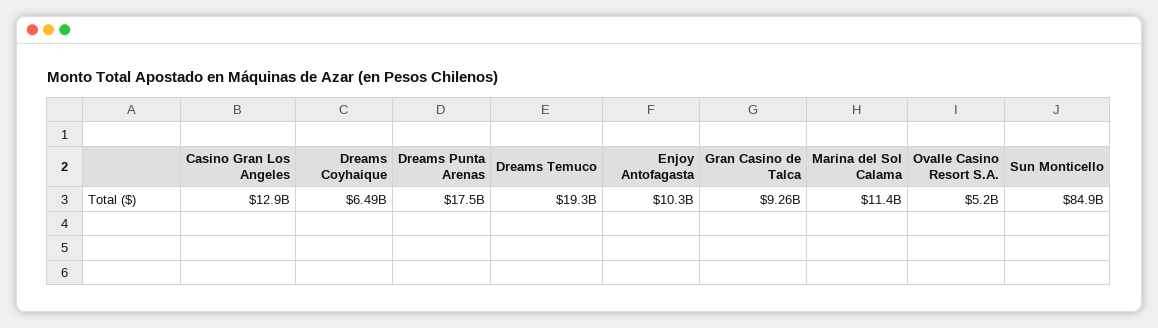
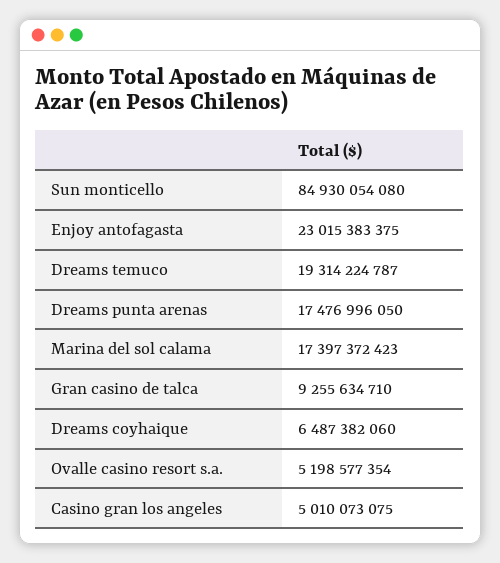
Casino Gran Los Angeles: 12900000000 -> 5010073075
Enjoy Antofagasta: 10300000000 -> 23015383375
Marina del Sol Calama: 11400000000 -> 17397372423

